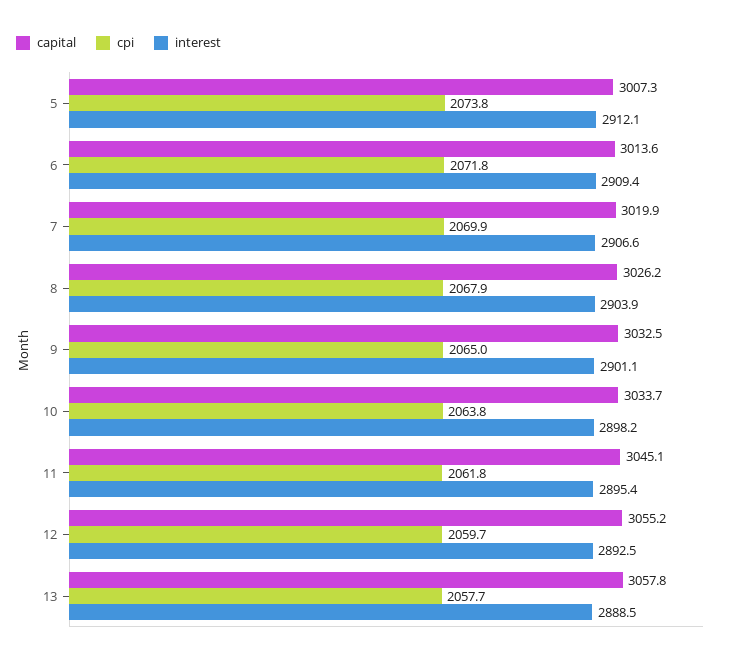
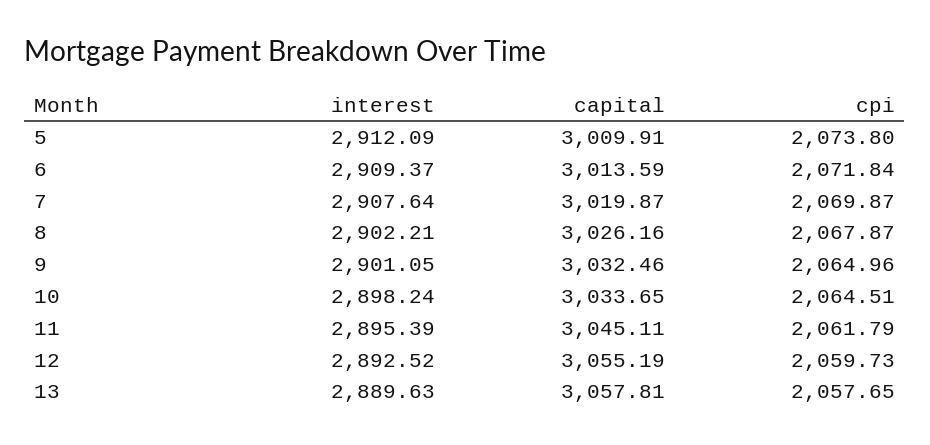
capital, 5: 3007.3 -> 3009.91
interest, 7: 2906.6 -> 2907.64
interest, 8: 2903.9 -> 2902.21
cpi, 10: 2063.8 -> 2064.51
interest, 13: 2888.5 -> 2889.63

